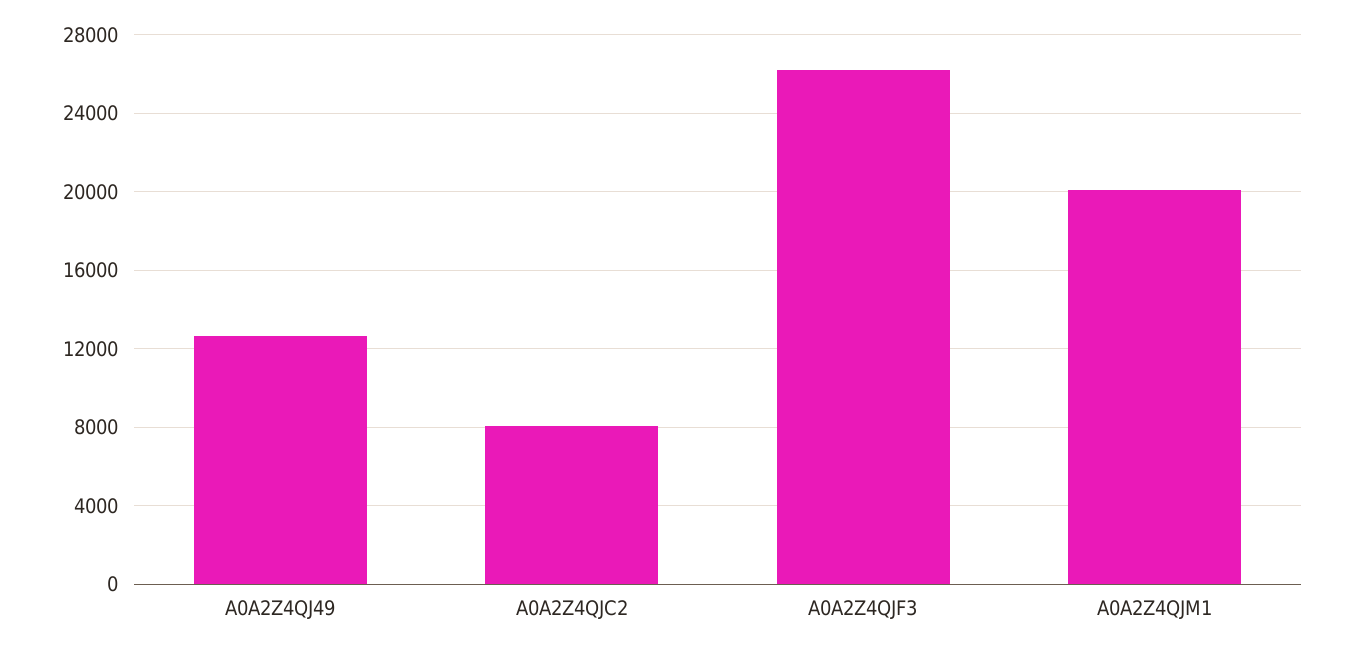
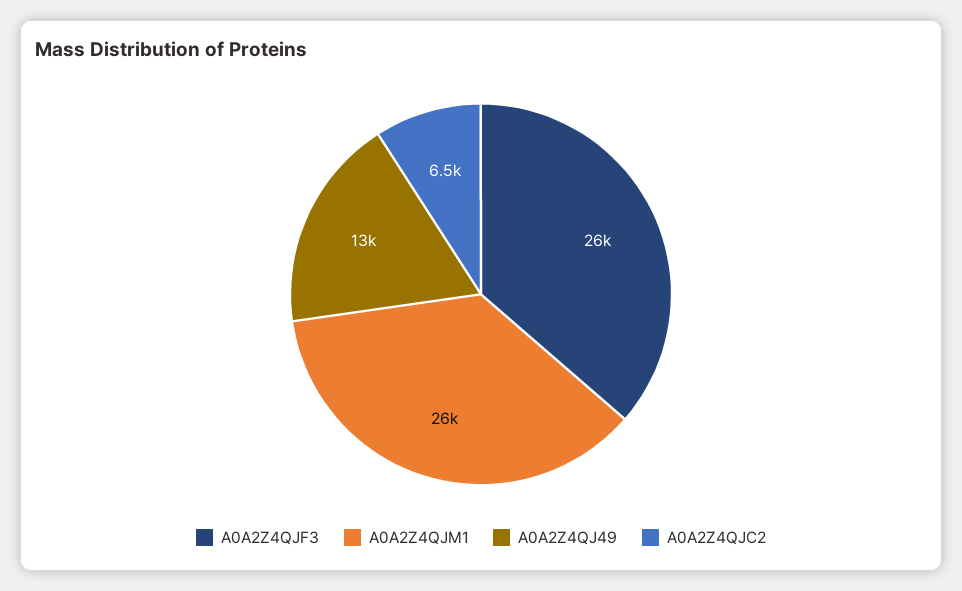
A0A2Z4QJC2: 8000 -> 6500
A0A2Z4QJM1: 20000 -> 26000

